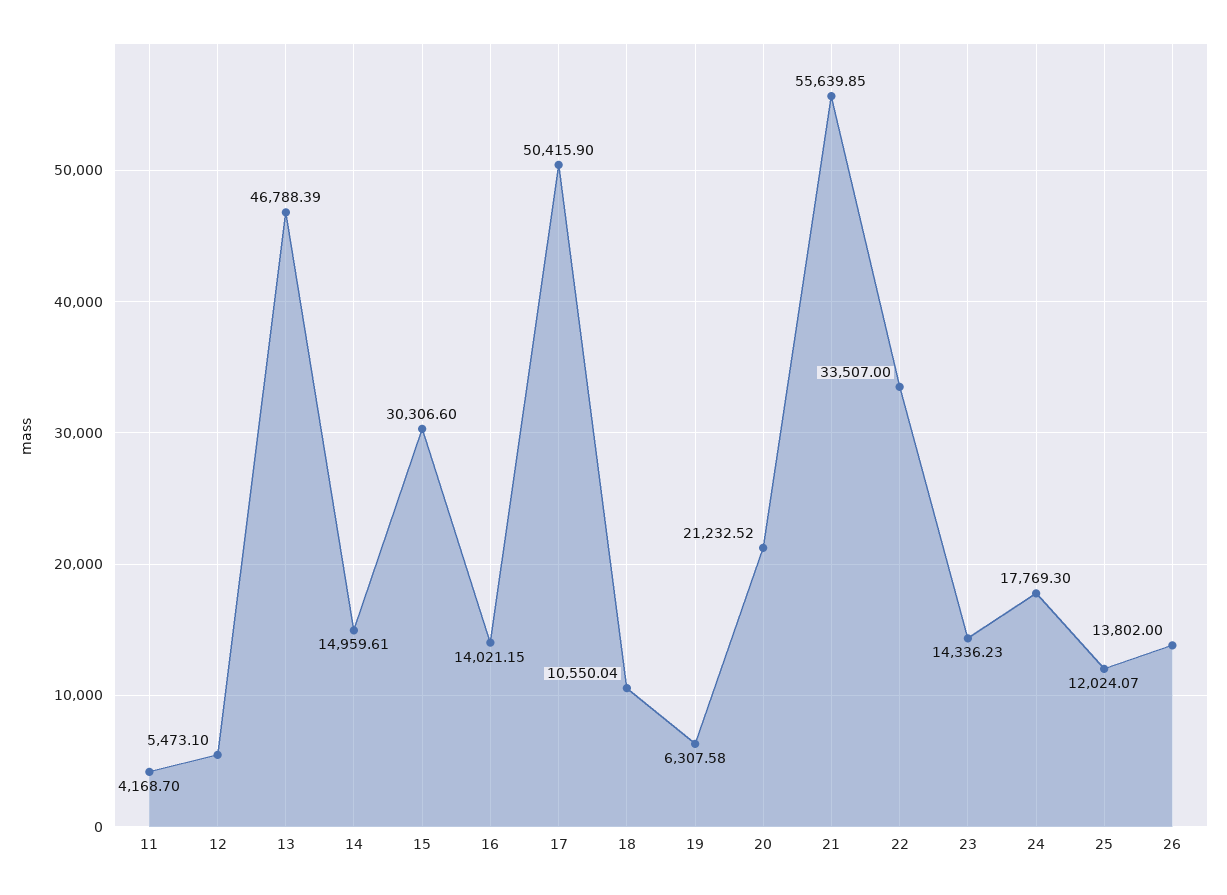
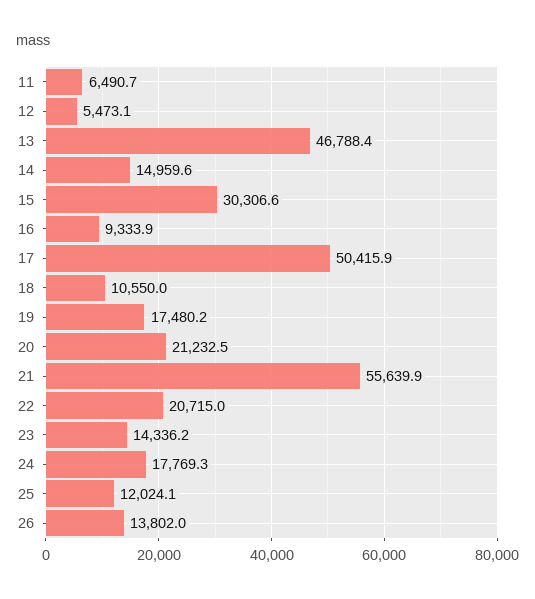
11: 4168.7 -> 6490.7
16: 14021.15 -> 9333.9
19: 6307.58 -> 17480.2
22: 33507 -> 20715

